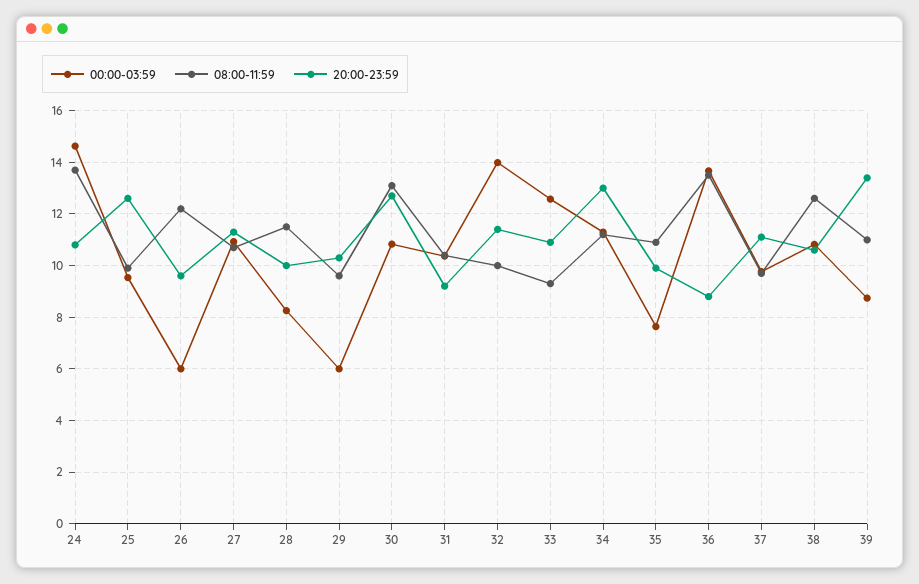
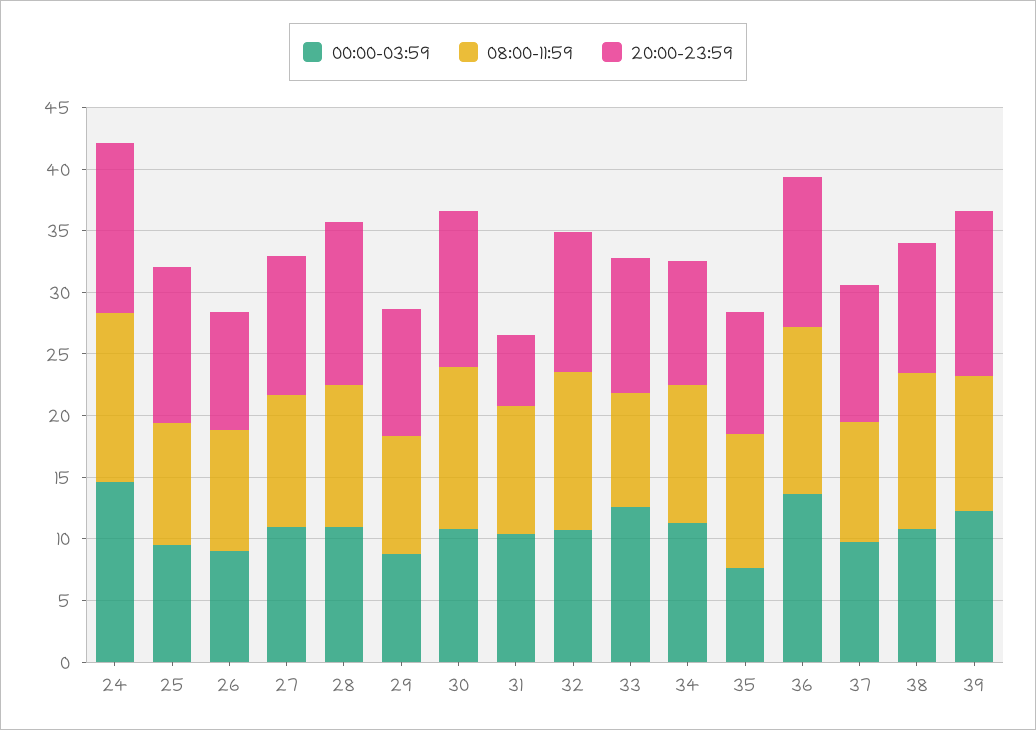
20:00-23:59, 24: 10.75 -> 14
00:00-03:59, 26: 6 -> 9
08:00-11:59, 26: 12.25 -> 10
00:00-03:59, 28: 8.25 -> 11
20:00-23:59, 28: 10 -> 13
00:00-03:59, 29: 6 -> 9
20:00-23:59, 31: 9.25 -> 6
00:00-03:59, 32: 14 -> 11
08:00-11:59, 32: 10 -> 13
20:00-23:59, 34: 13 -> 10
20:00-23:59, 36: 8.75 -> 12
00:00-03:59, 39: 8.75 -> 12

